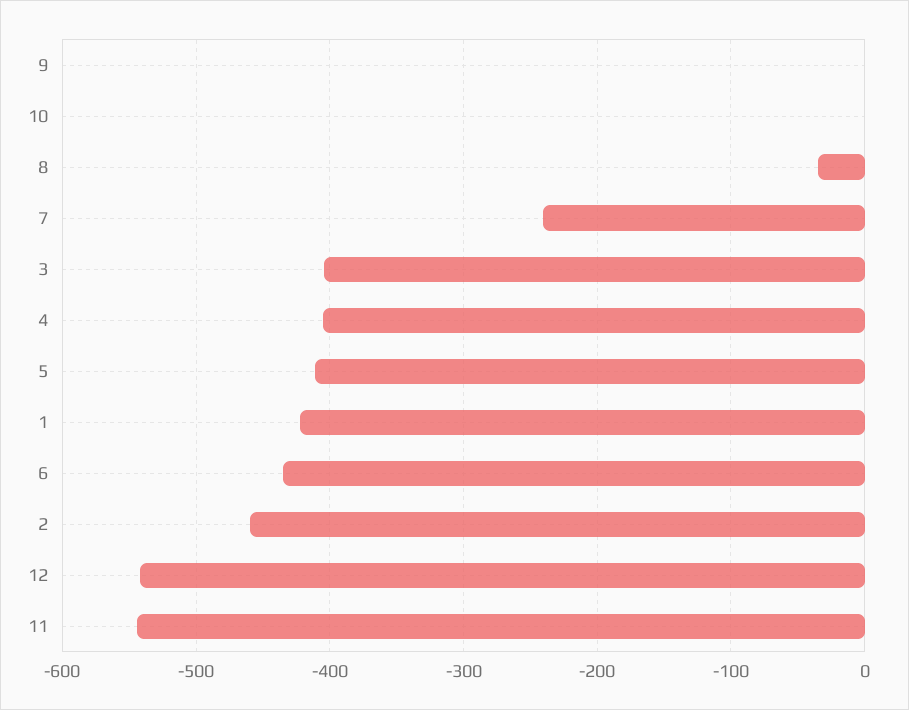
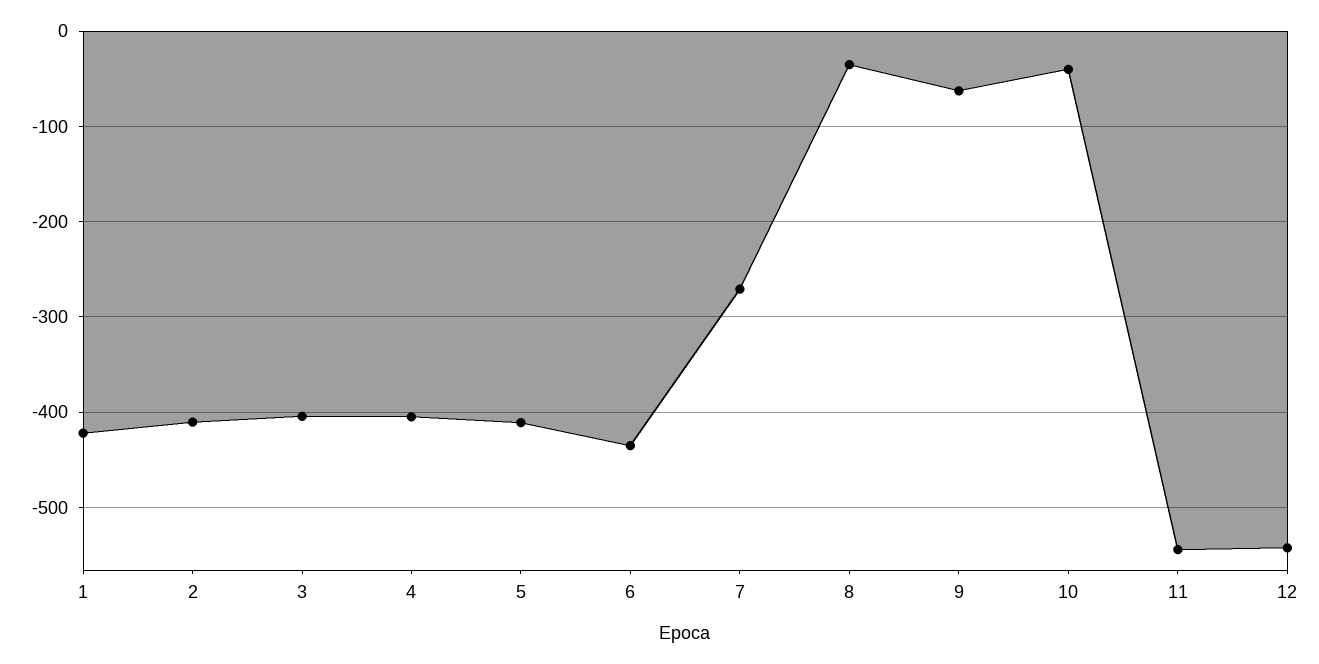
9: 0 -> -60
10: 0 -> -40
7: -240 -> -270
2: -460 -> -410

